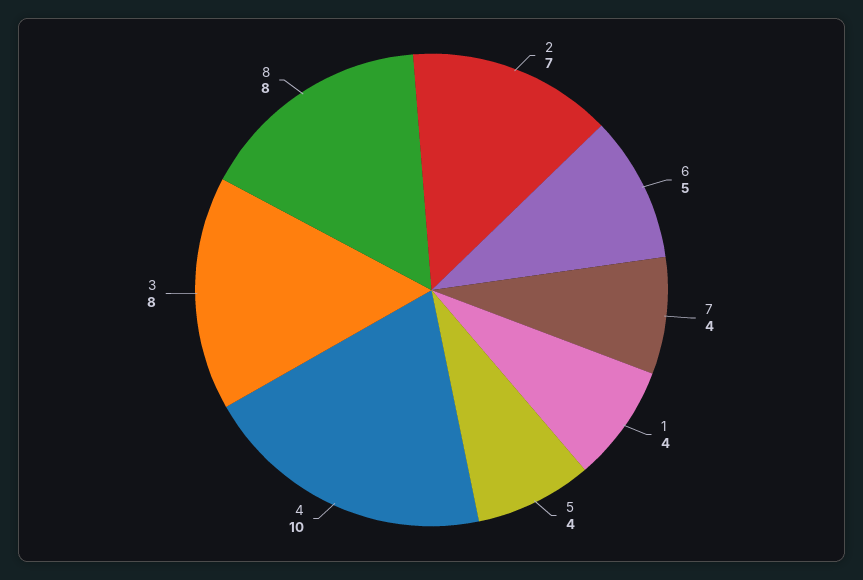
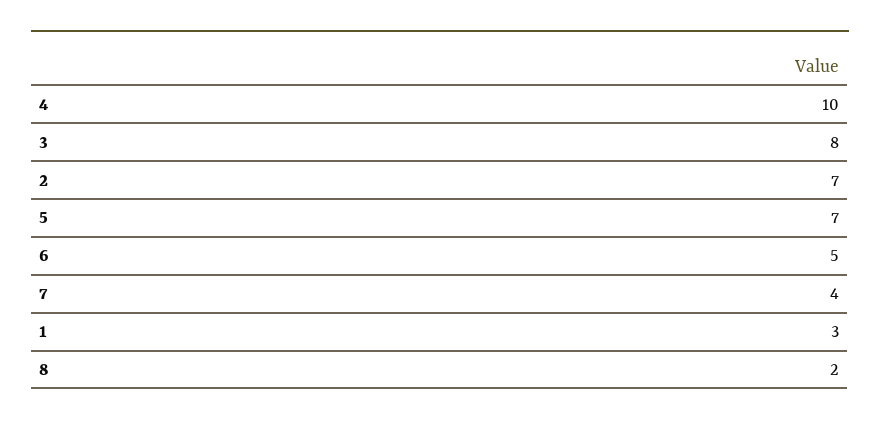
1: 4 -> 3
5: 4 -> 7
8: 8 -> 2

